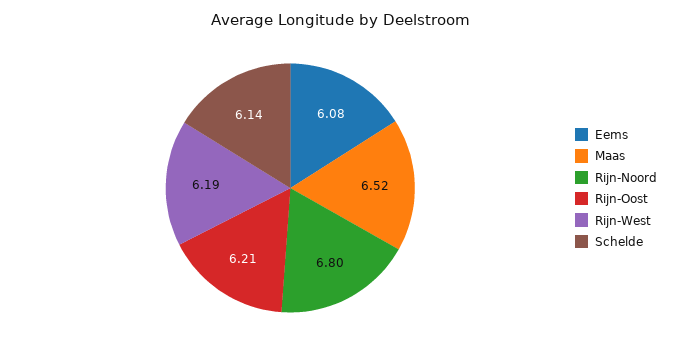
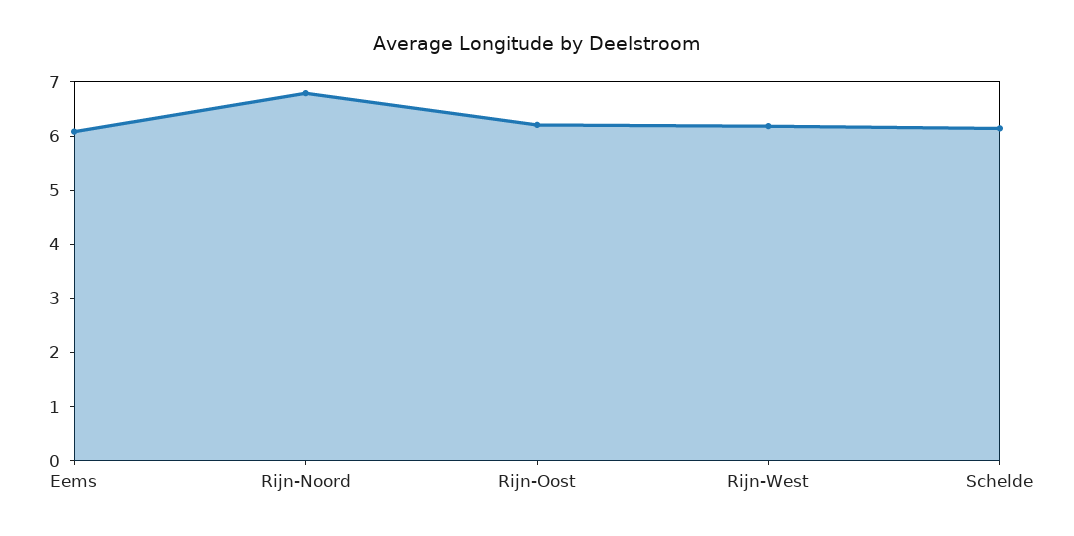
Maas: 6.52 -> none

